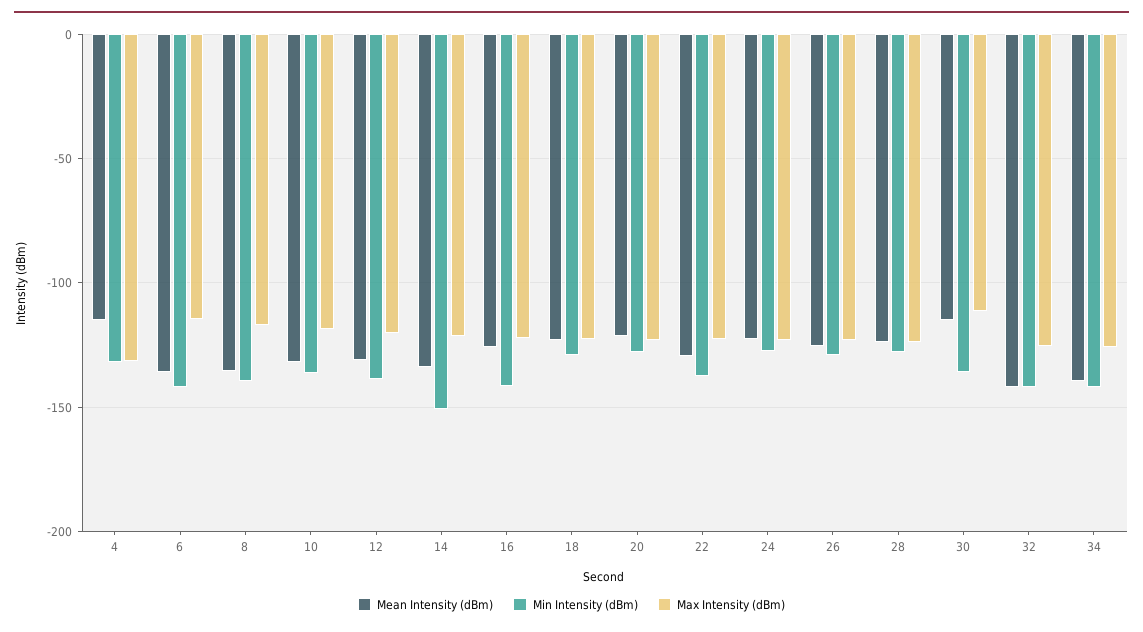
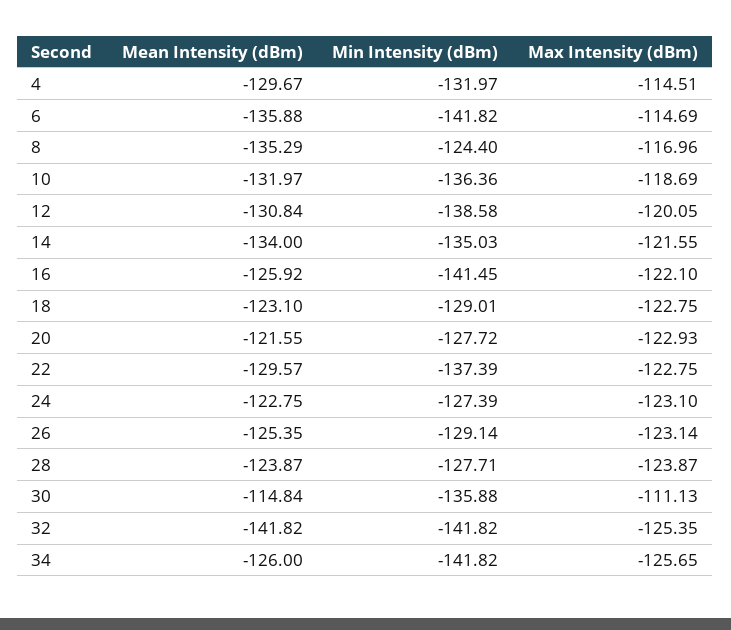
Mean Intensity (dBm), 4: -115 -> -129.67
Max Intensity (dBm), 4: -130 -> -114.51
Min Intensity (dBm), 8: -140 -> -124.4
Min Intensity (dBm), 14: -150 -> -135.03
Mean Intensity (dBm), 34: -140 -> -126

